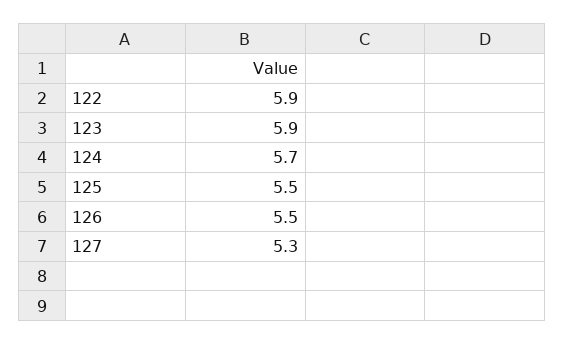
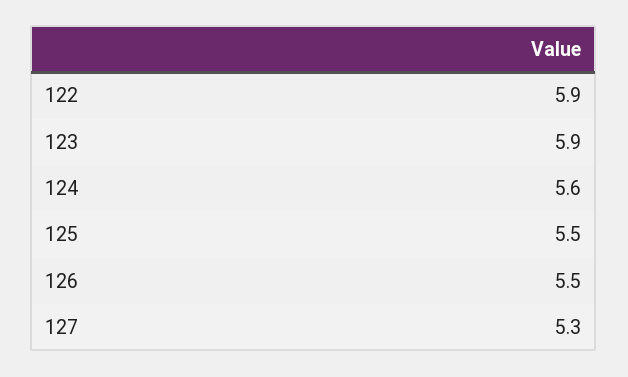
124: 5.7 -> 5.6

